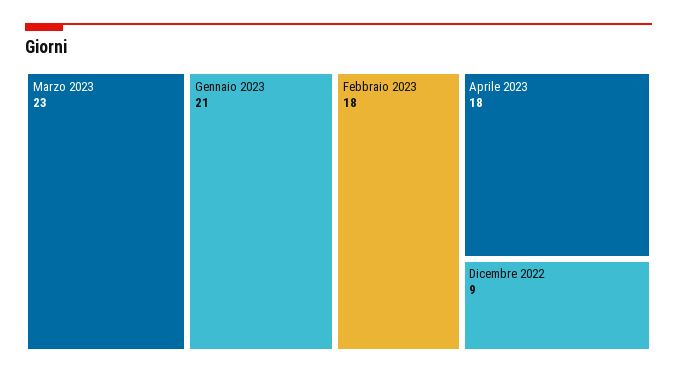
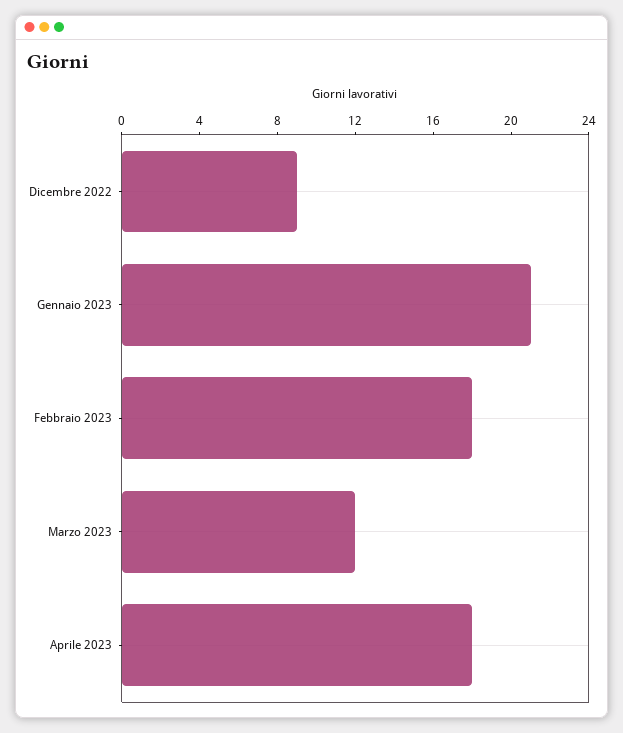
Marzo 2023: 23 -> 12

